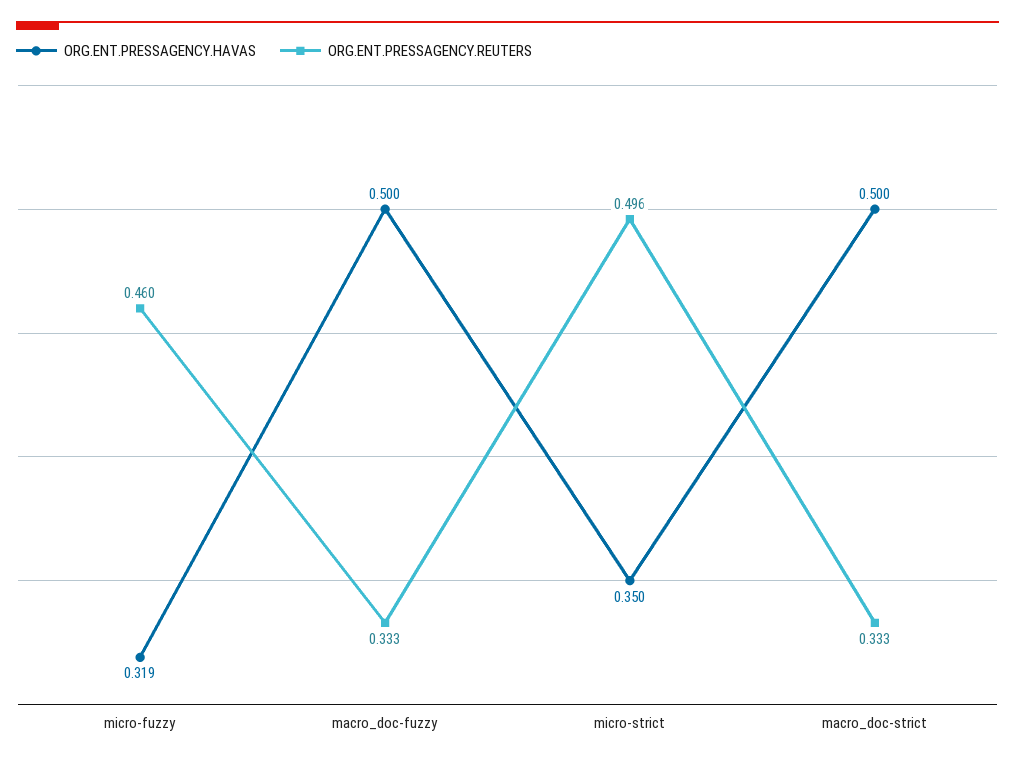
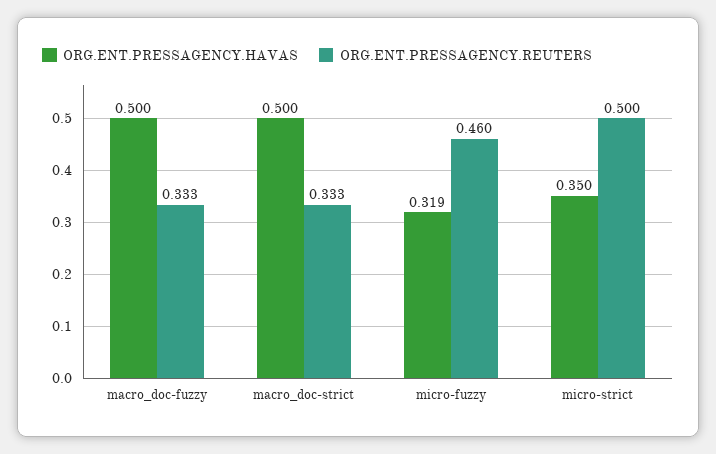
ORG.ENT.PRESSAGENCY.REUTERS, micro-strict: 0.496 -> 0.5

